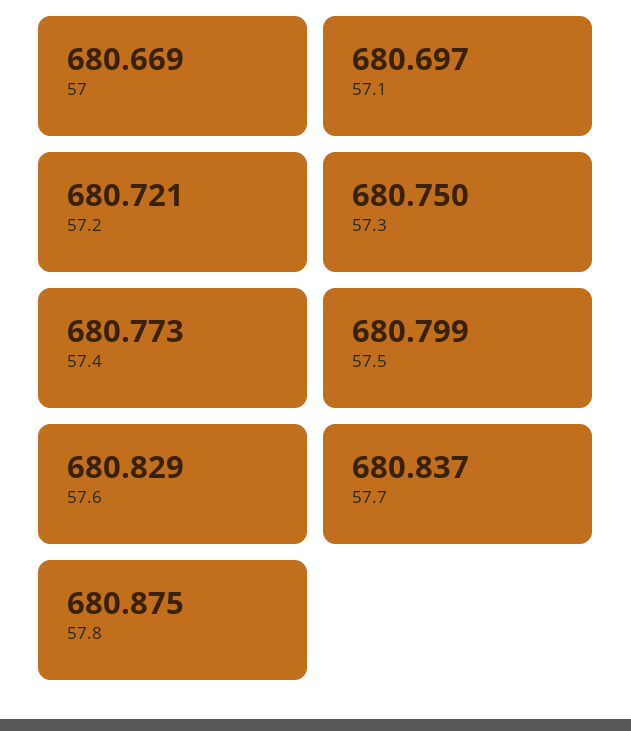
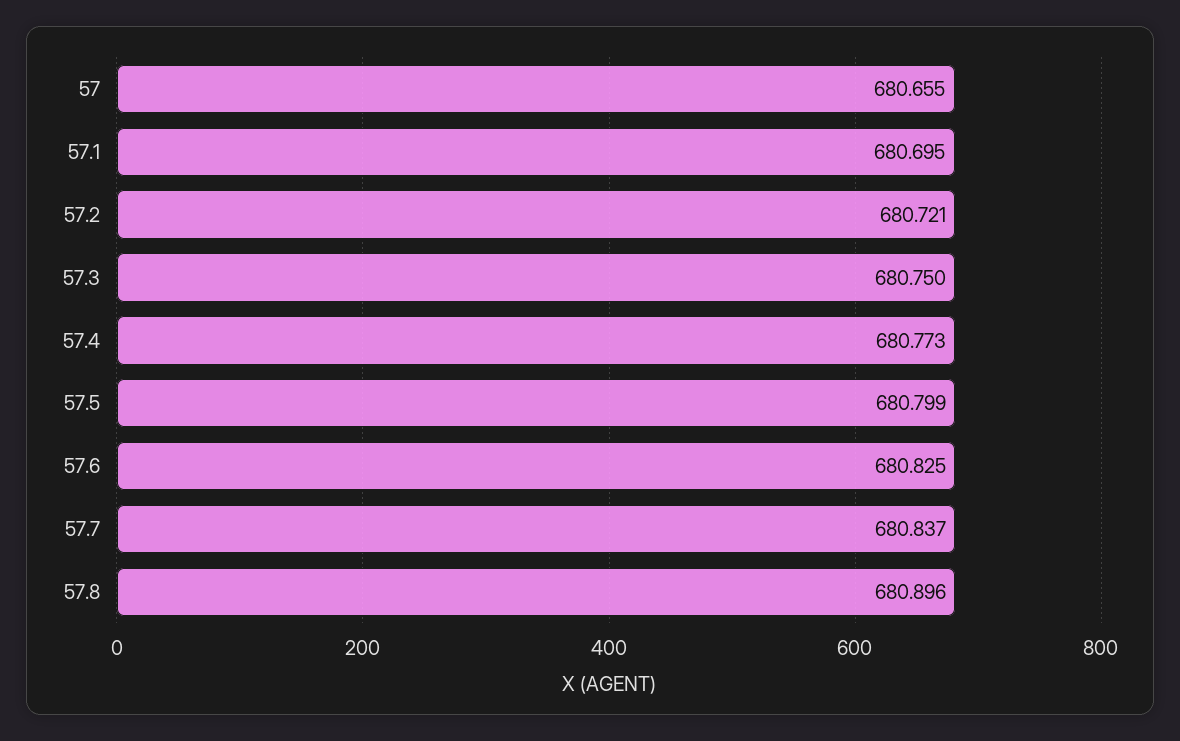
57: 680.669 -> 680.655
57.1: 680.697 -> 680.695
57.6: 680.829 -> 680.825
57.8: 680.875 -> 680.896

